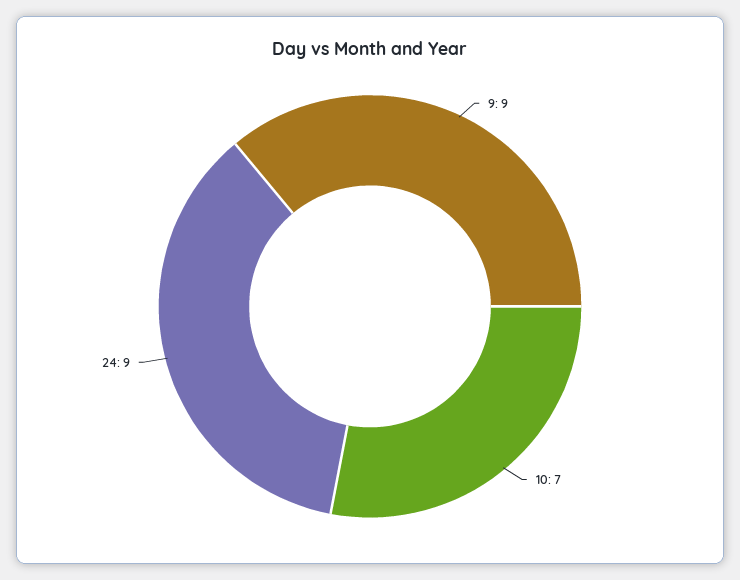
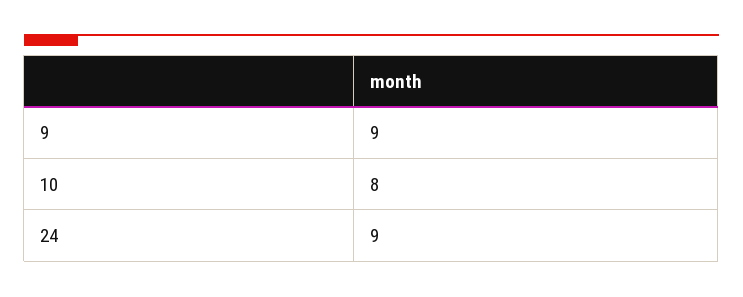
10: 7 -> 8

